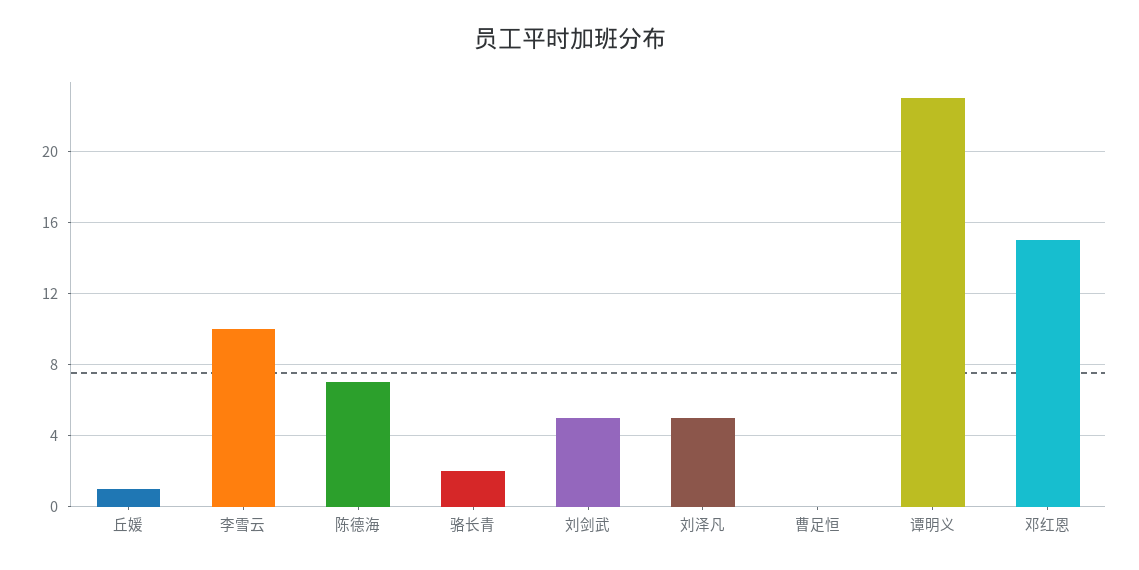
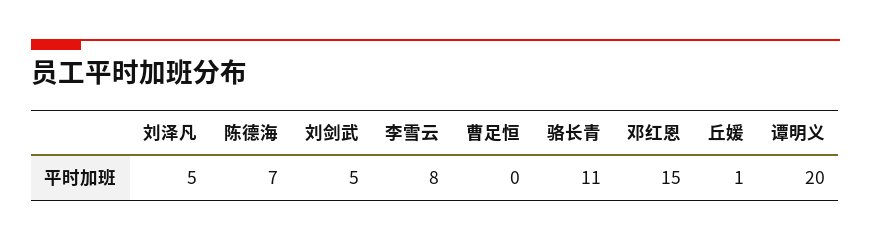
李雪云: 10 -> 8
骆长青: 2 -> 11
谭明义: 23 -> 20

